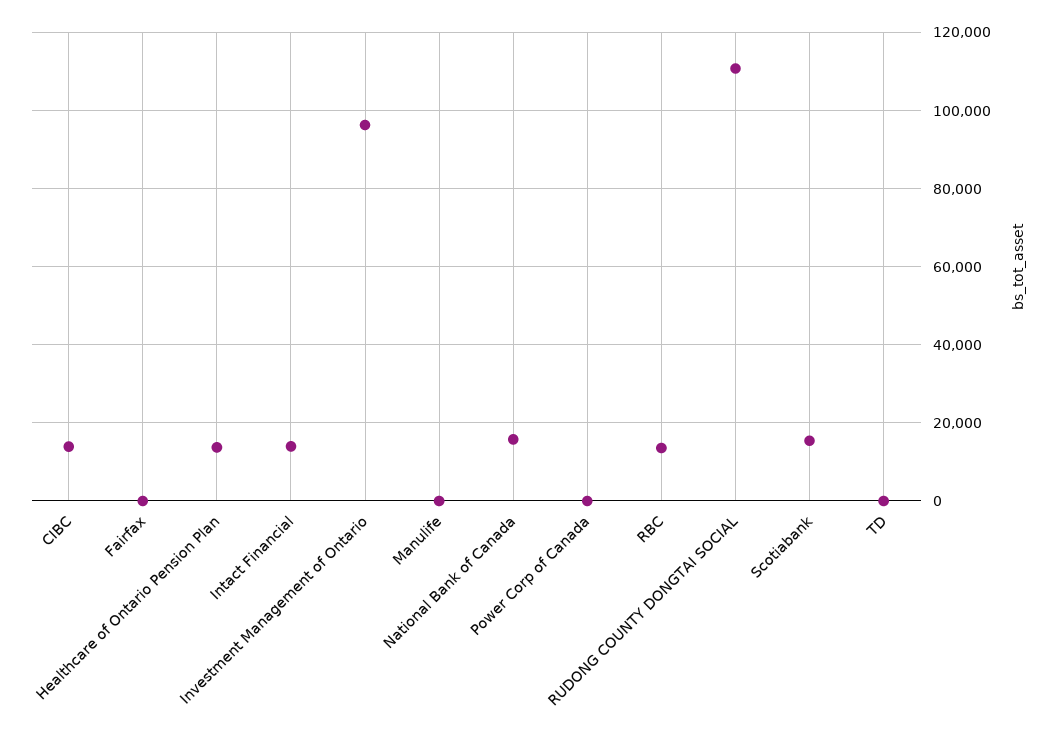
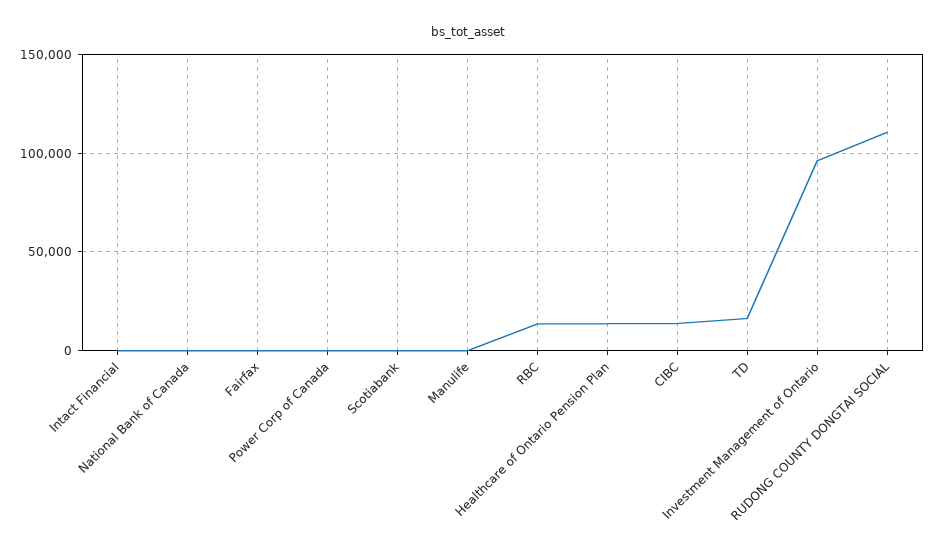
Intact Financial: 14000 -> 0
National Bank of Canada: 16000 -> 0
Scotiabank: 16000 -> 0
TD: 0 -> 15000

